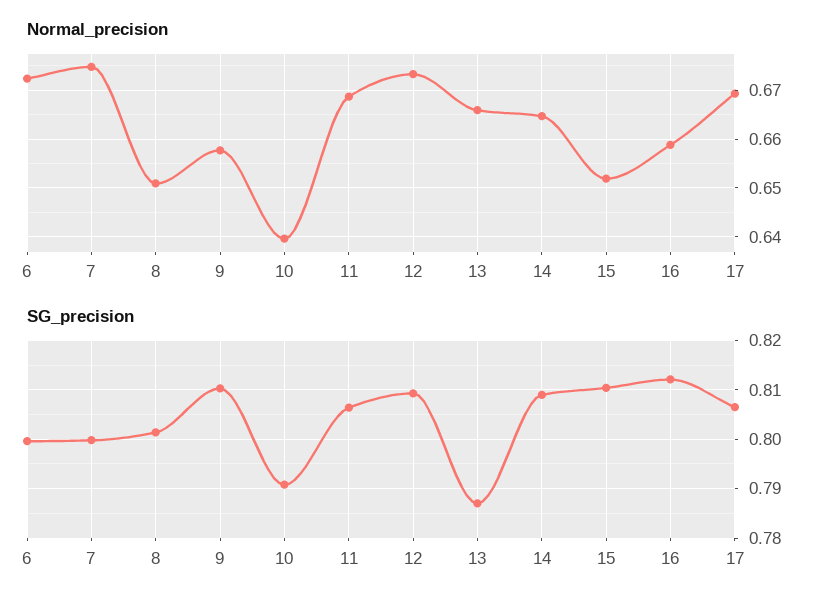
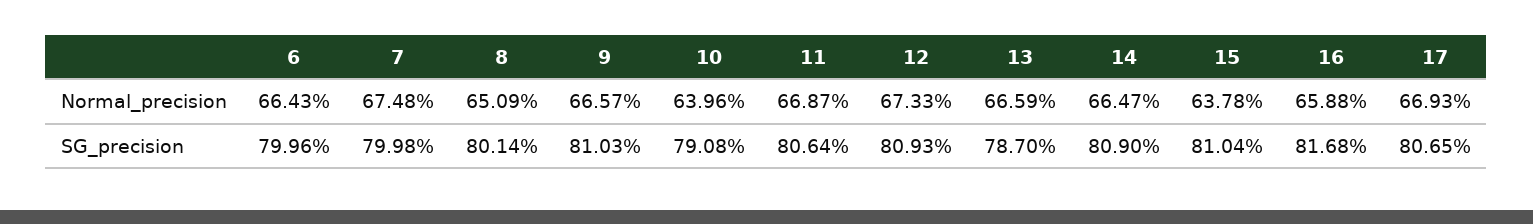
Normal_precision, 6: 0.672 -> 0.6643
Normal_precision, 9: 0.658 -> 0.6657
Normal_precision, 15: 0.652 -> 0.6378
SG_precision, 16: 0.812 -> 0.8168

